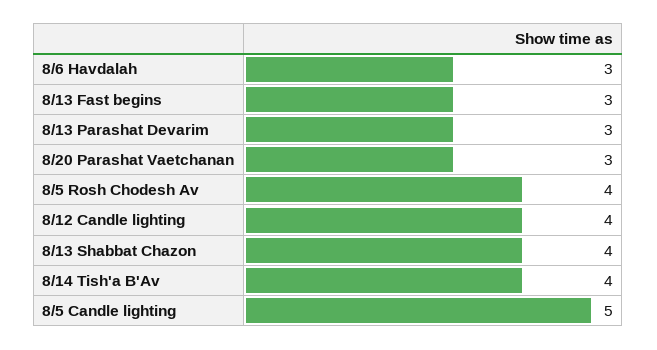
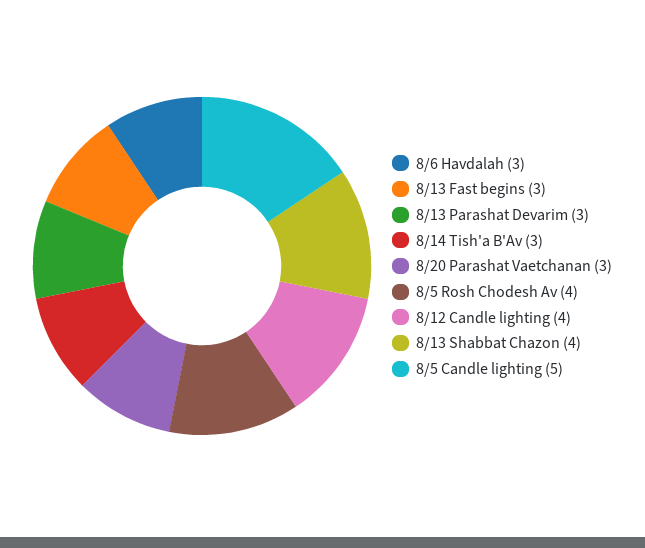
8/14 Tish'a B'Av: 4 -> 3

